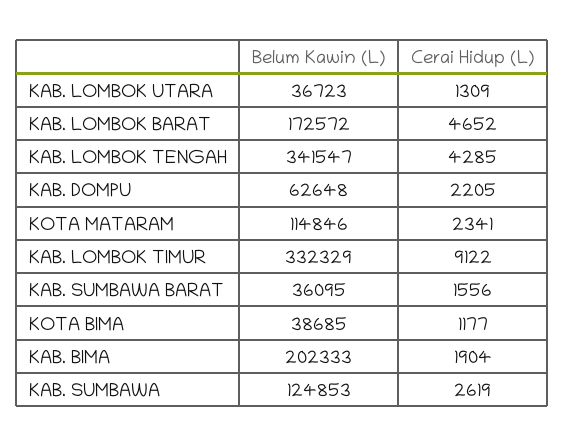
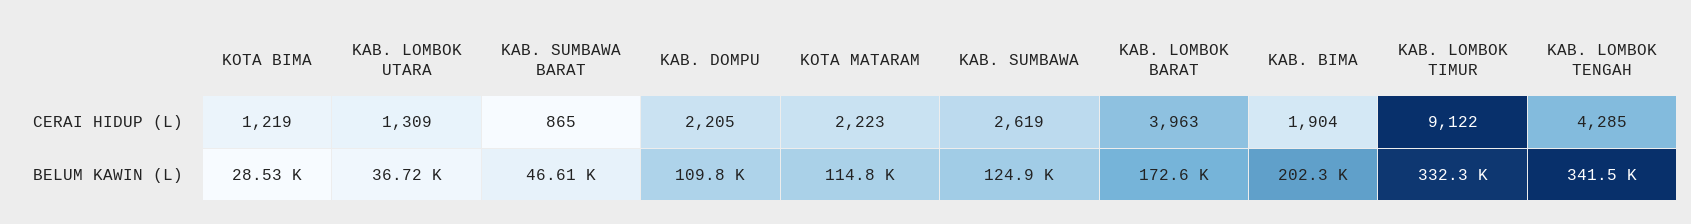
Cerai Hidup (L), KAB. LOMBOK BARAT: 4652 -> 3963
Belum Kawin (L), KAB. DOMPU: 62648 -> 109800
Cerai Hidup (L), KOTA MATARAM: 2341 -> 2223
Belum Kawin (L), KAB. SUMBAWA BARAT: 36095 -> 46610
Cerai Hidup (L), KAB. SUMBAWA BARAT: 1556 -> 865
Belum Kawin (L), KOTA BIMA: 38685 -> 28530
Cerai Hidup (L), KOTA BIMA: 1177 -> 1219

